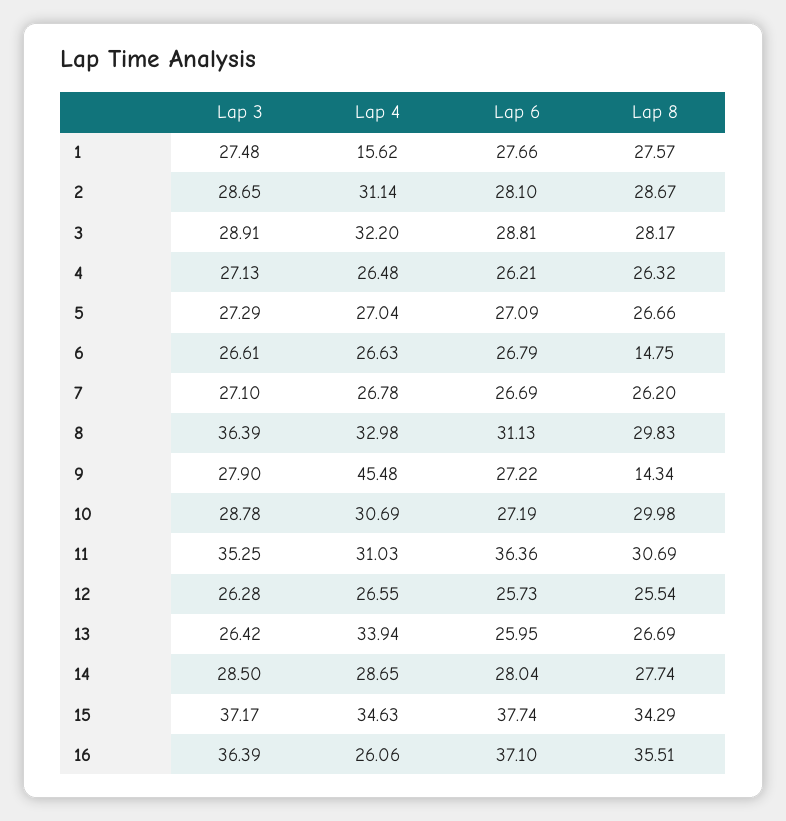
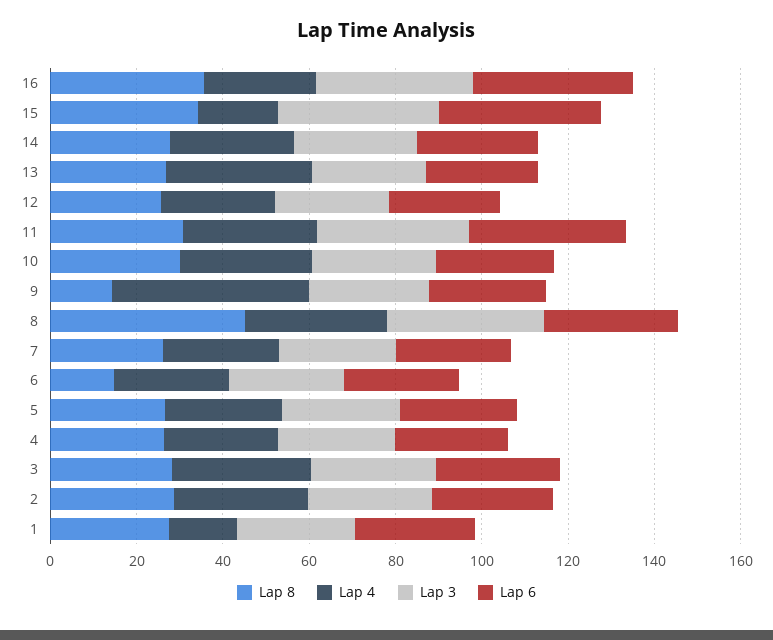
Lap 8, 8: 29.83 -> 45
Lap 4, 15: 34.63 -> 20

